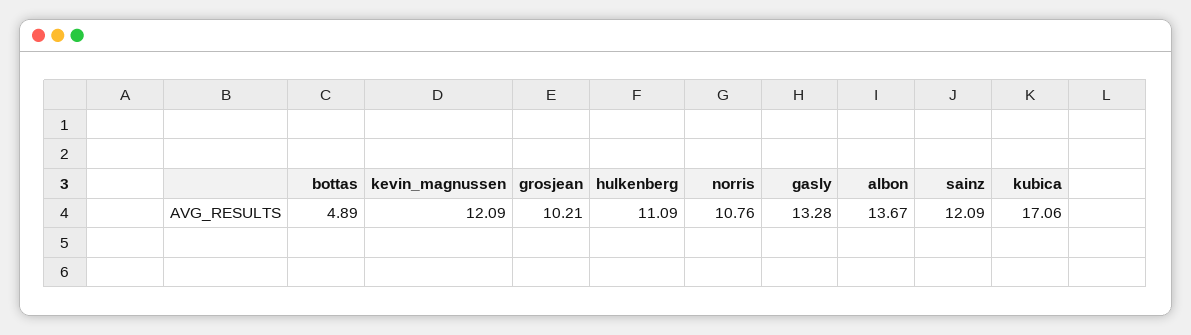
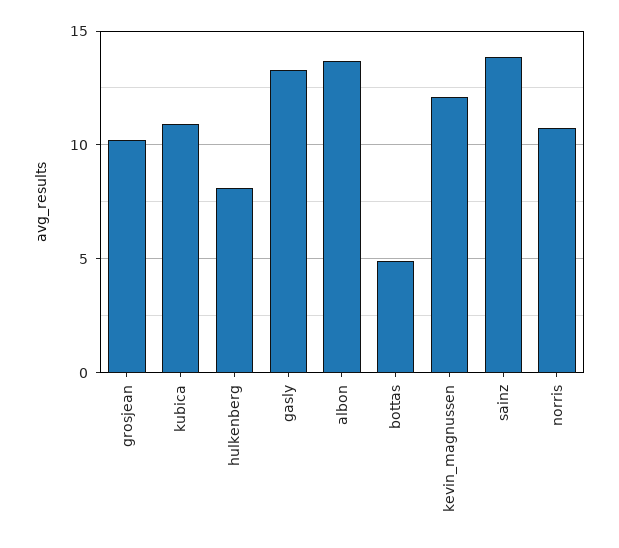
hulkenberg: 11.09 -> 8
sainz: 12.09 -> 14
kubica: 17.06 -> 11

